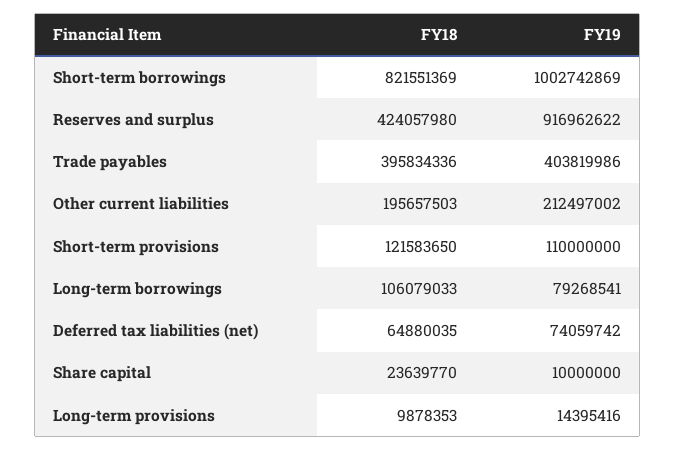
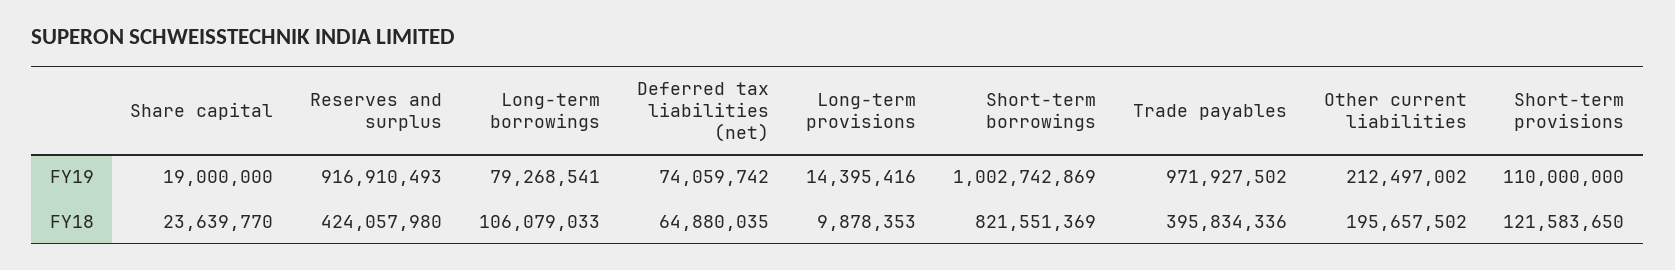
FY19, Reserves and surplus: 916962622 -> 916910493
FY19, Trade payables: 403819986 -> 971927502
FY18, Other current liabilities: 195657503 -> 195657502
FY19, Share capital: 10000000 -> 19000000

